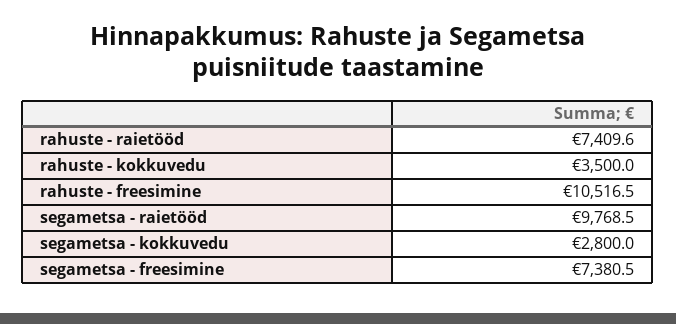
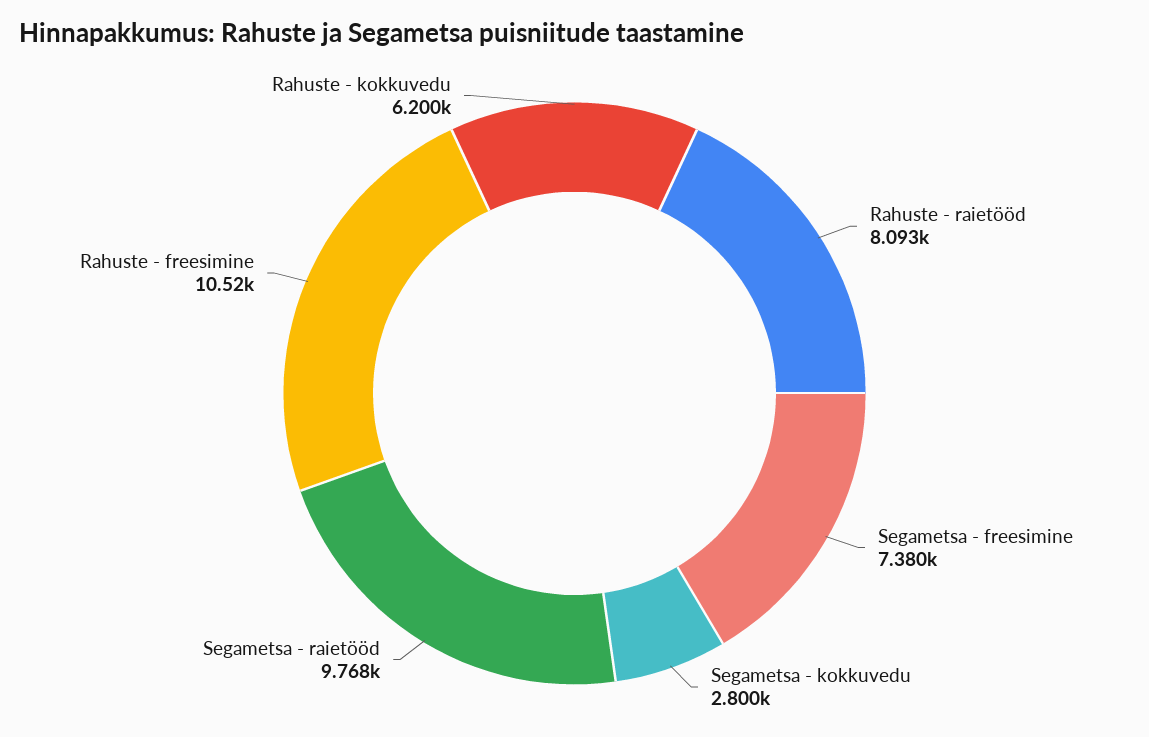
rahuste - raietööd: 7409.6 -> 8093
rahuste - kokkuvedu: 3500 -> 6200

